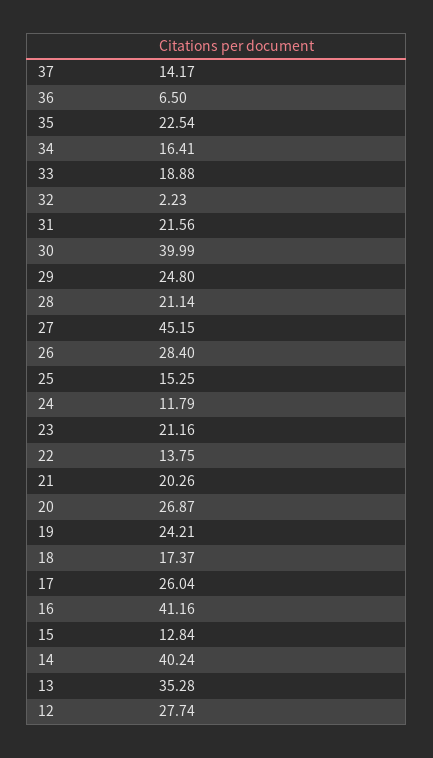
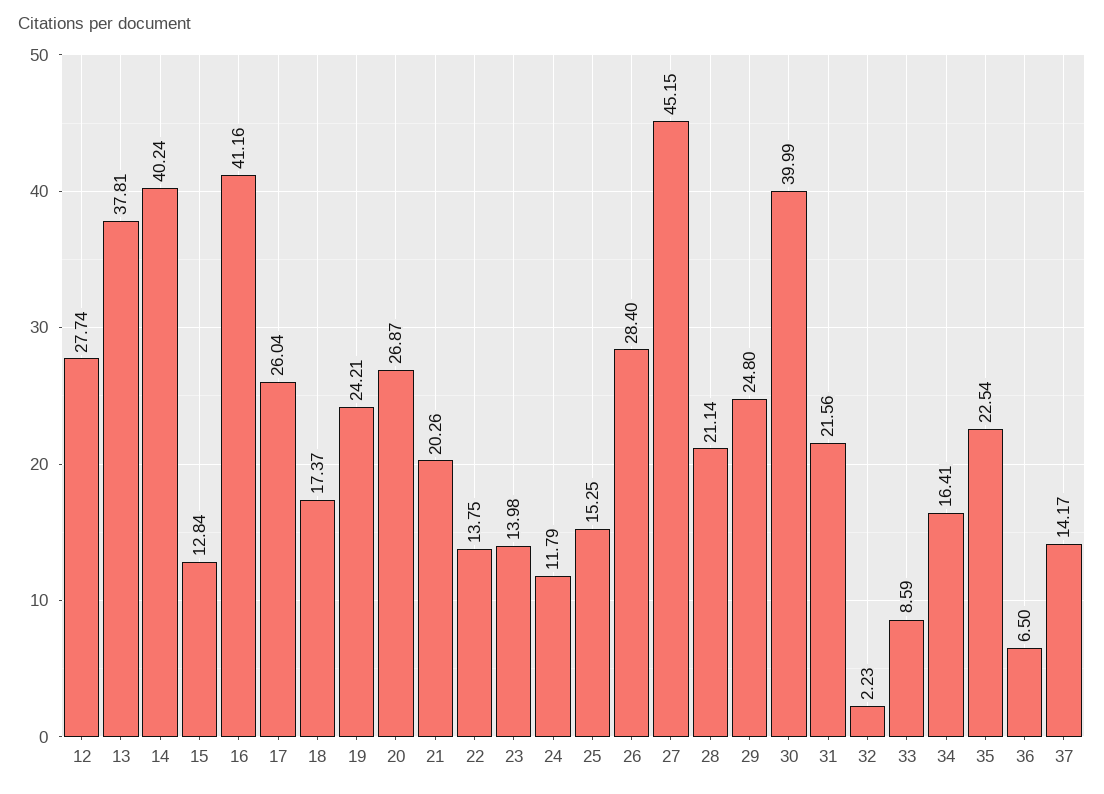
33: 18.88 -> 8.59
23: 21.16 -> 13.98
13: 35.28 -> 37.81

